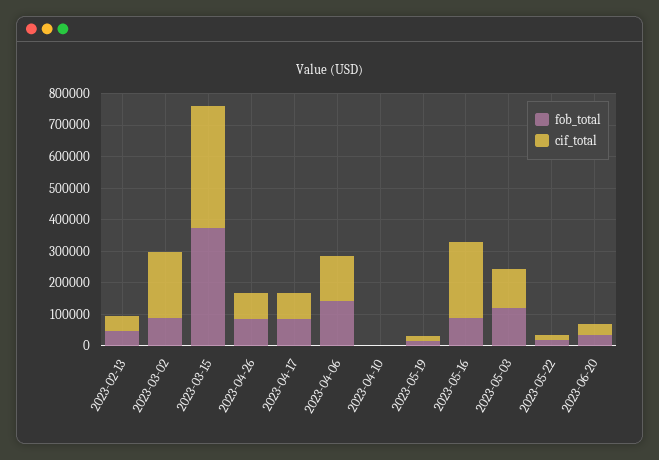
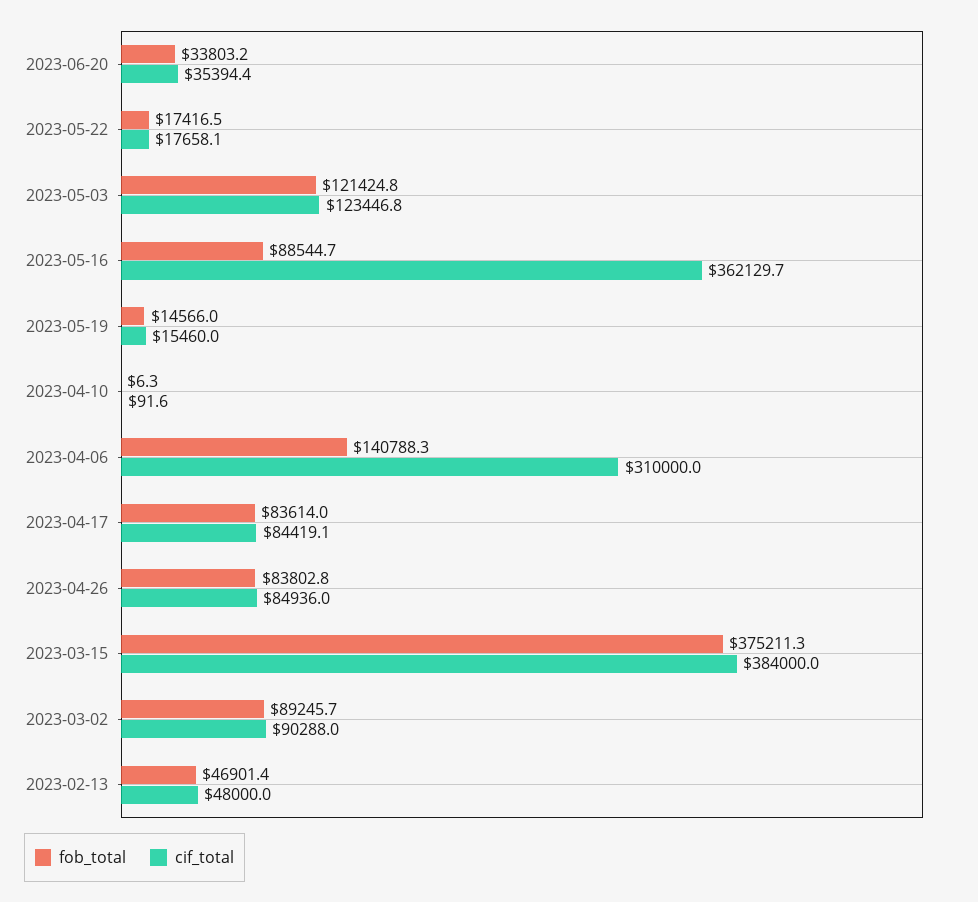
cif_total, 2023-03-02: 200000 -> 90288
cif_total, 2023-04-06: 150000 -> 310000
cif_total, 2023-05-16: 250000 -> 362129.7

